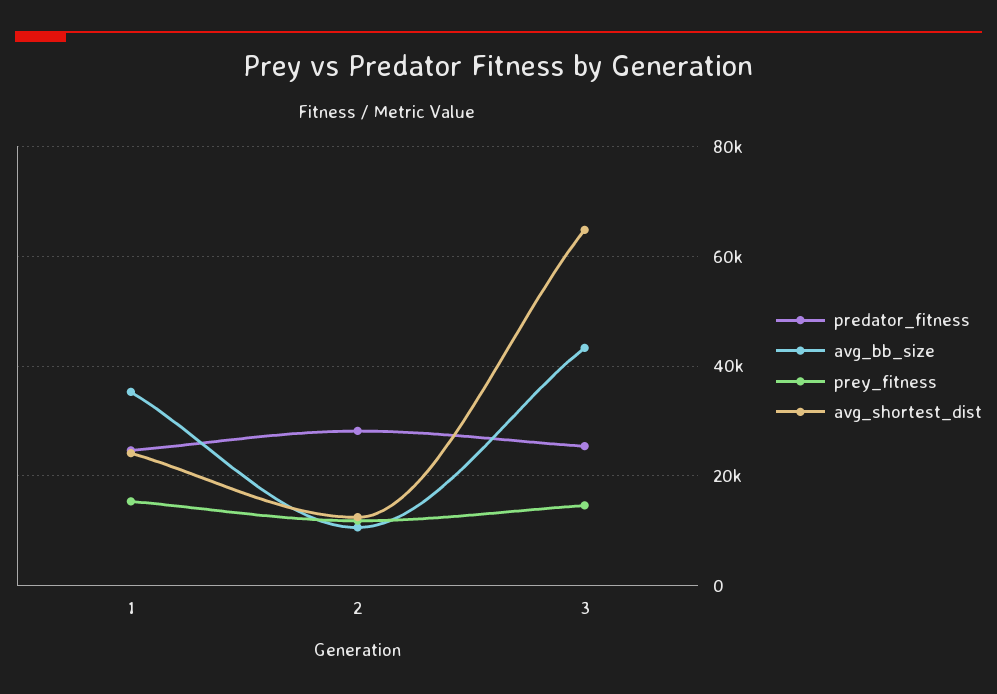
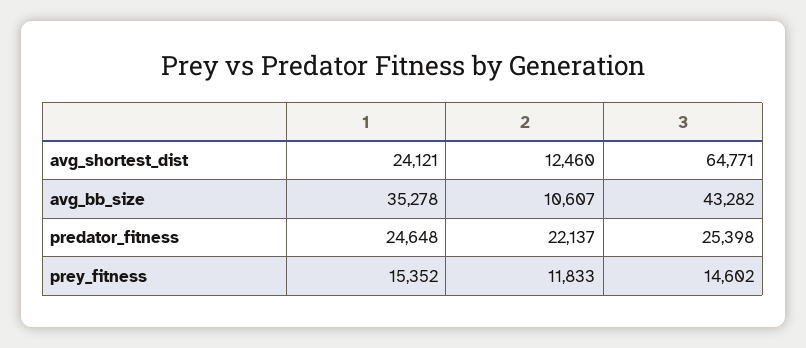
predator_fitness, 2: 28000 -> 22137

